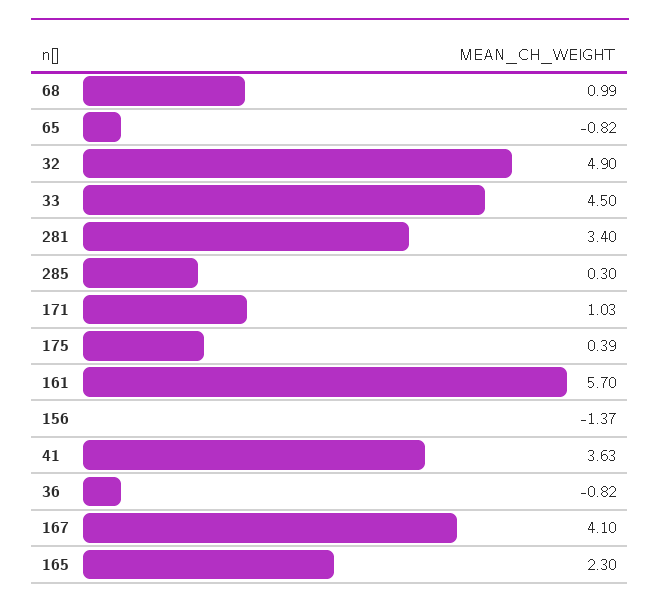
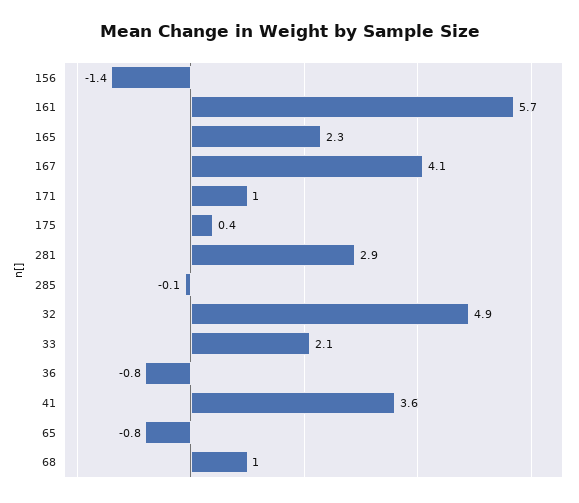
33: 4.5 -> 2.1
281: 3.4 -> 2.9
285: 0.3 -> -0.1

